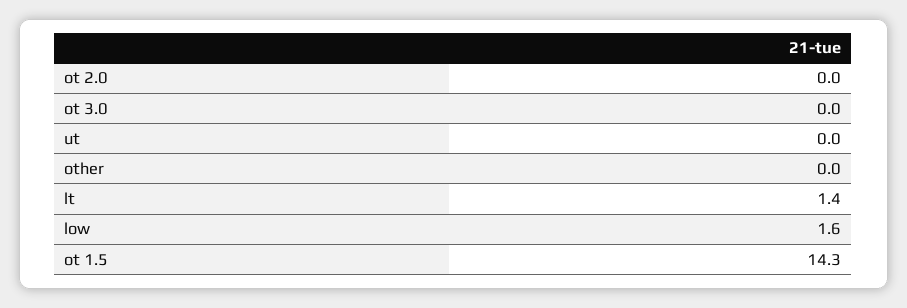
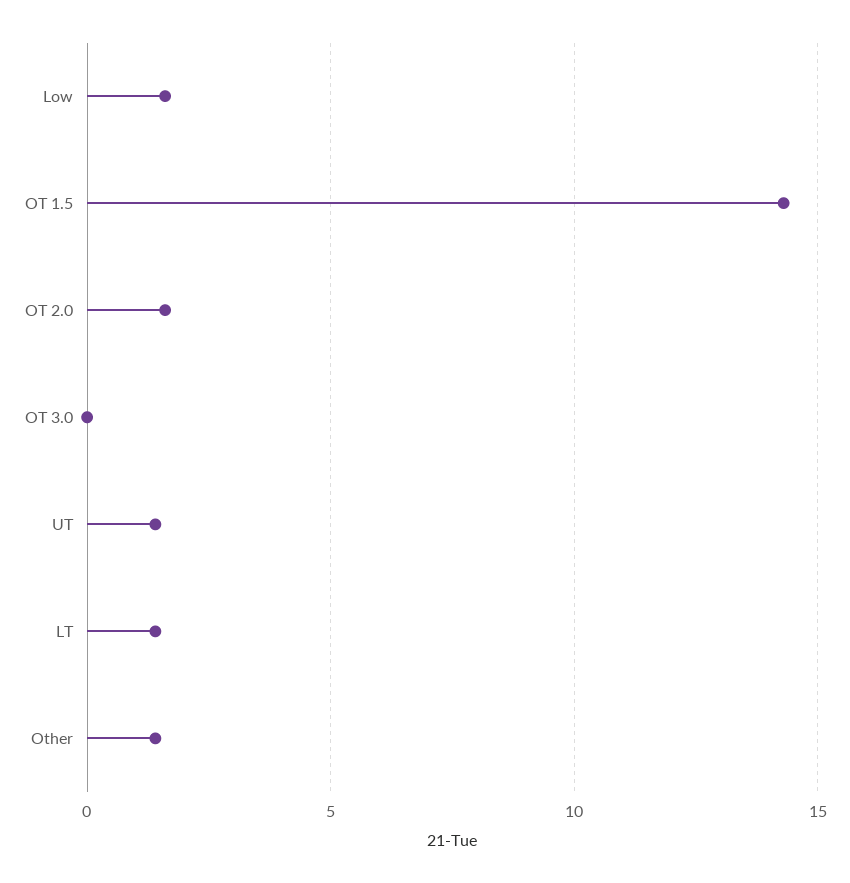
ot 2.0: 0 -> 1.5
ut: 0 -> 1.5
other: 0 -> 1.5

